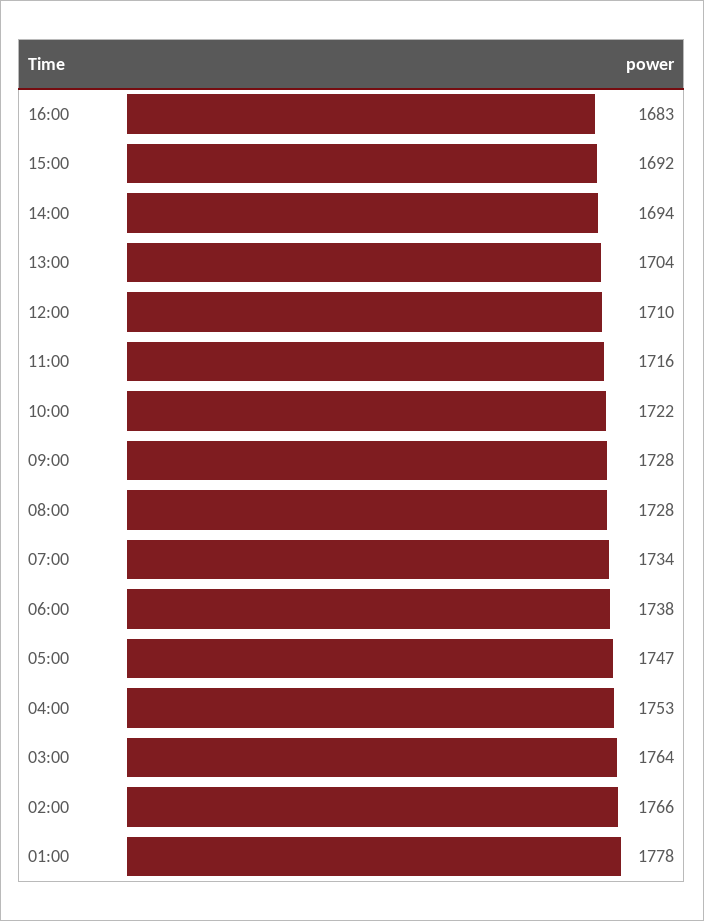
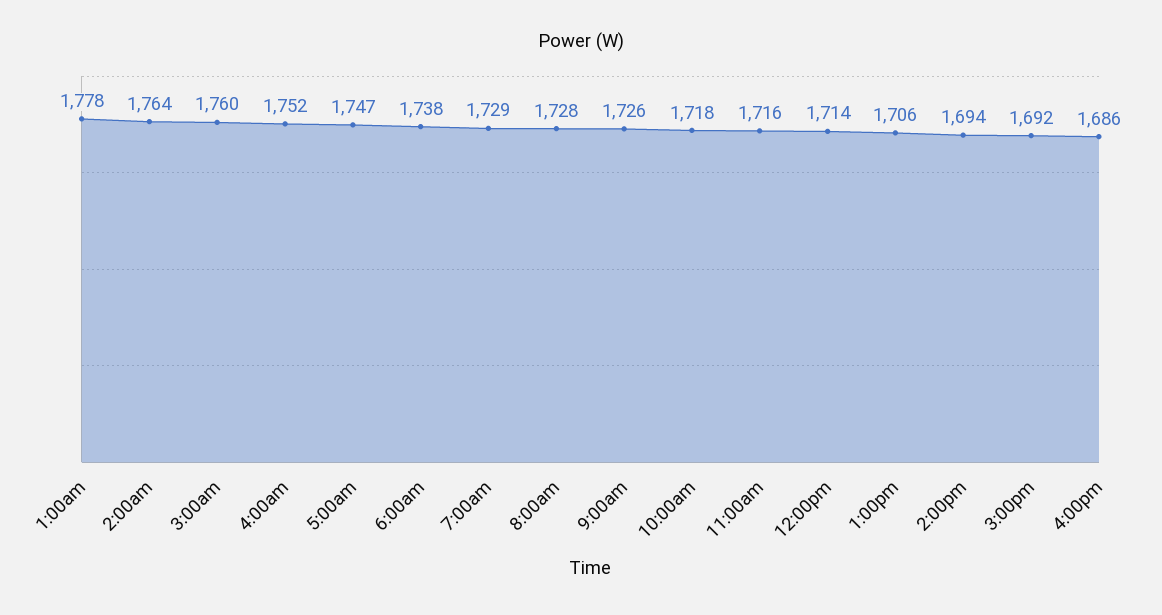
16:00: 1683 -> 1686
13:00: 1704 -> 1706
12:00: 1710 -> 1714
10:00: 1722 -> 1718
09:00: 1728 -> 1726
07:00: 1734 -> 1729
04:00: 1753 -> 1752
03:00: 1764 -> 1760
02:00: 1766 -> 1764

